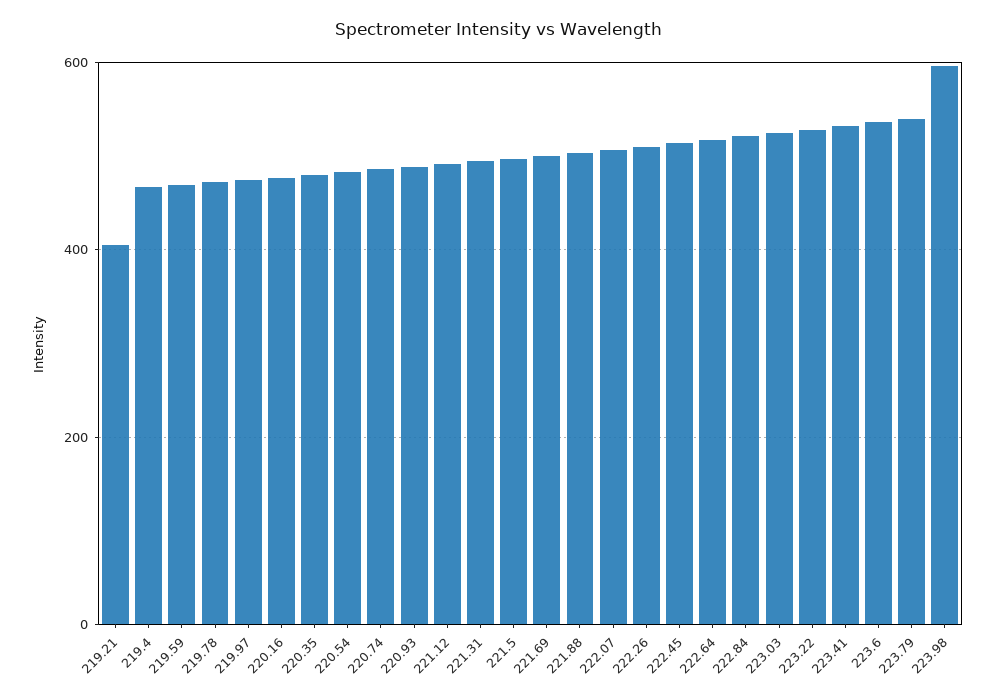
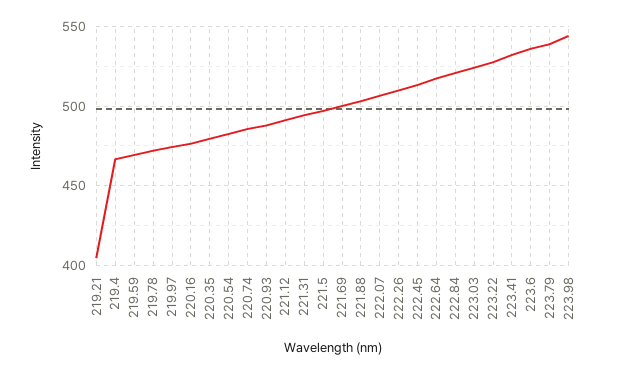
223.98: 600 -> 545

